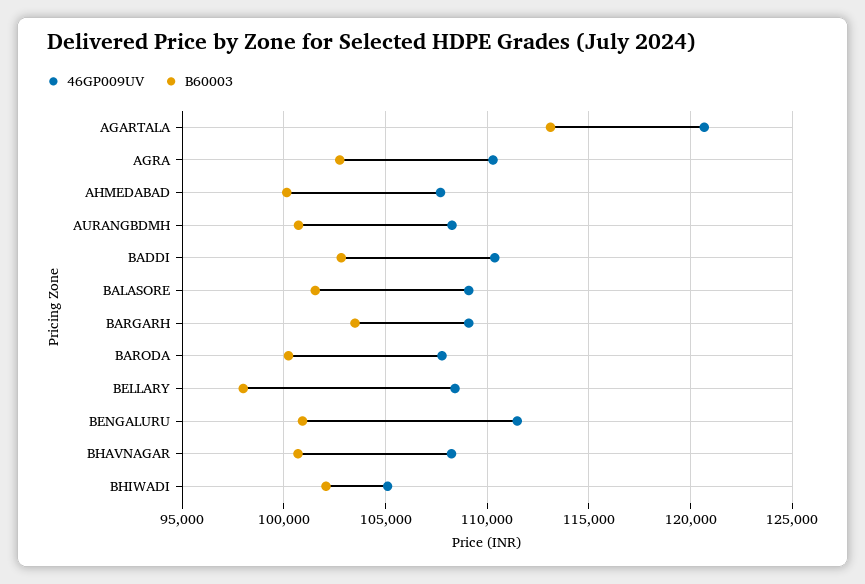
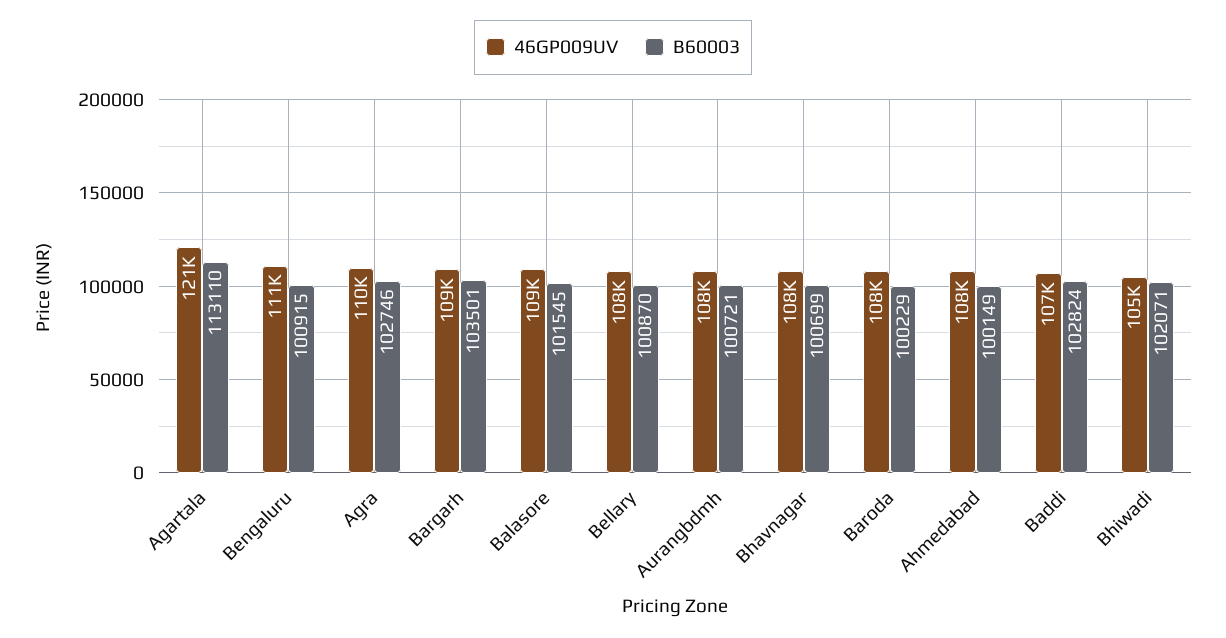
46GP009UV, BADDI: 110500 -> 107000
B60003, BELLARY: 98000 -> 100870

